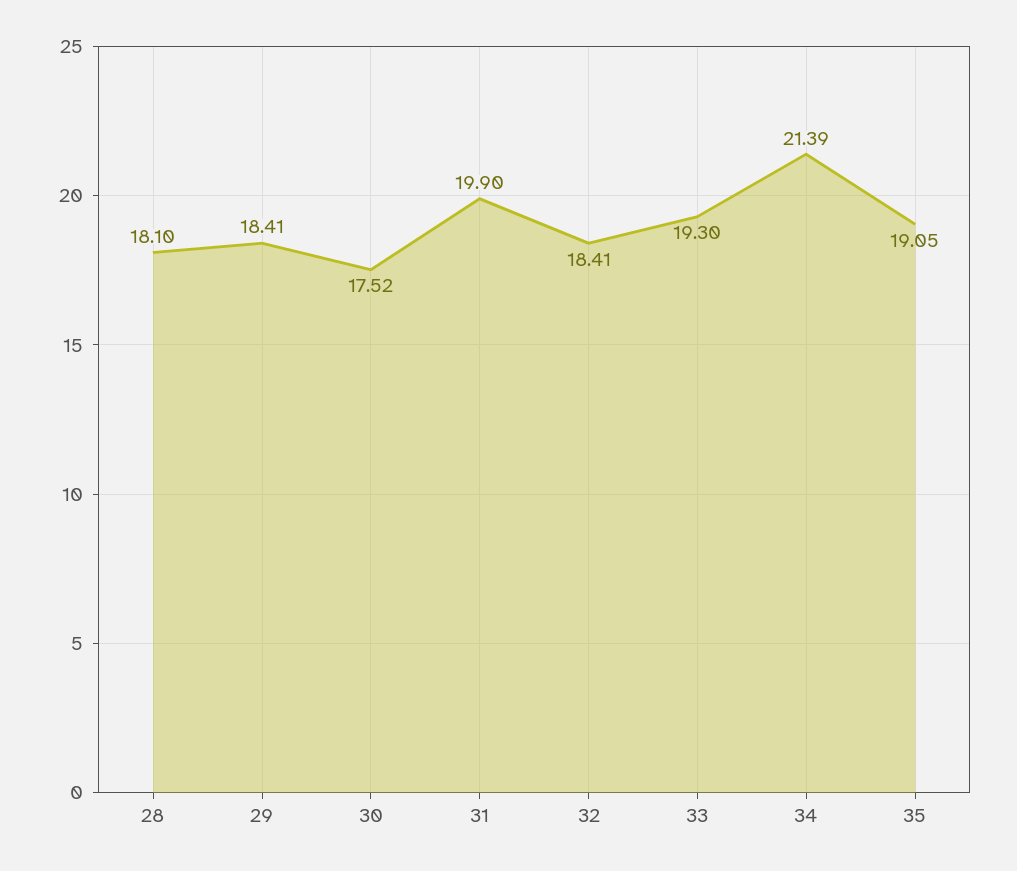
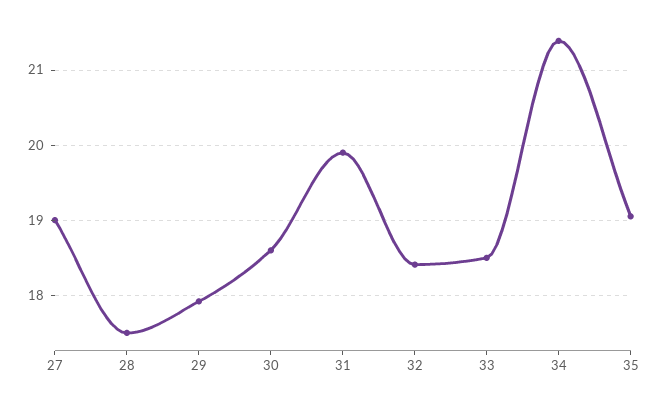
28: 18.1 -> 17.5
29: 18.41 -> 17.9
30: 17.52 -> 18.6
33: 19.3 -> 18.5
27: none -> 19

